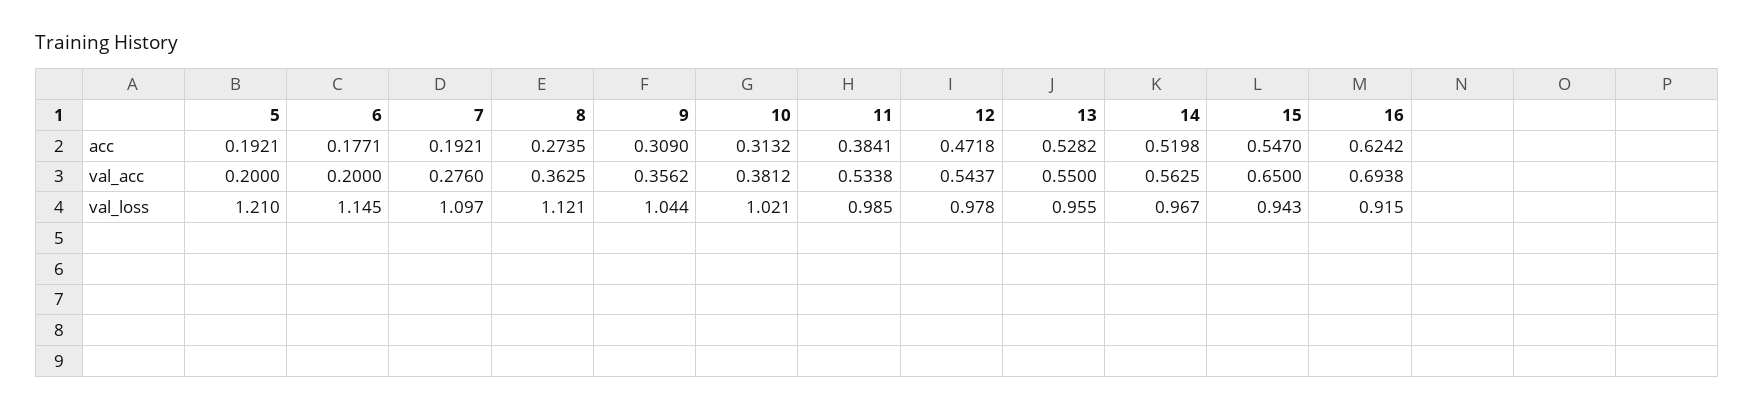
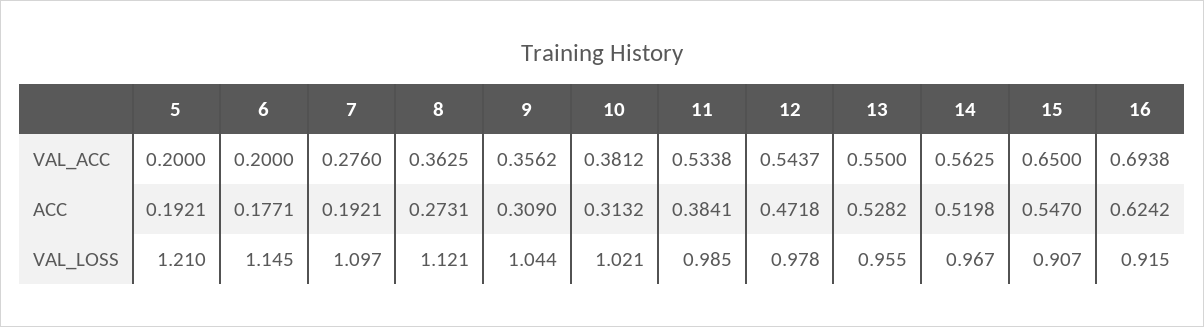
8, acc: 0.2735 -> 0.2731
15, val_loss: 0.943 -> 0.907

